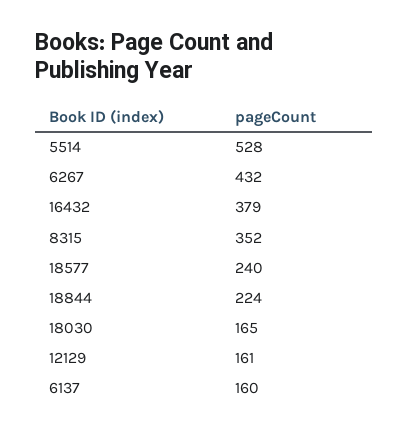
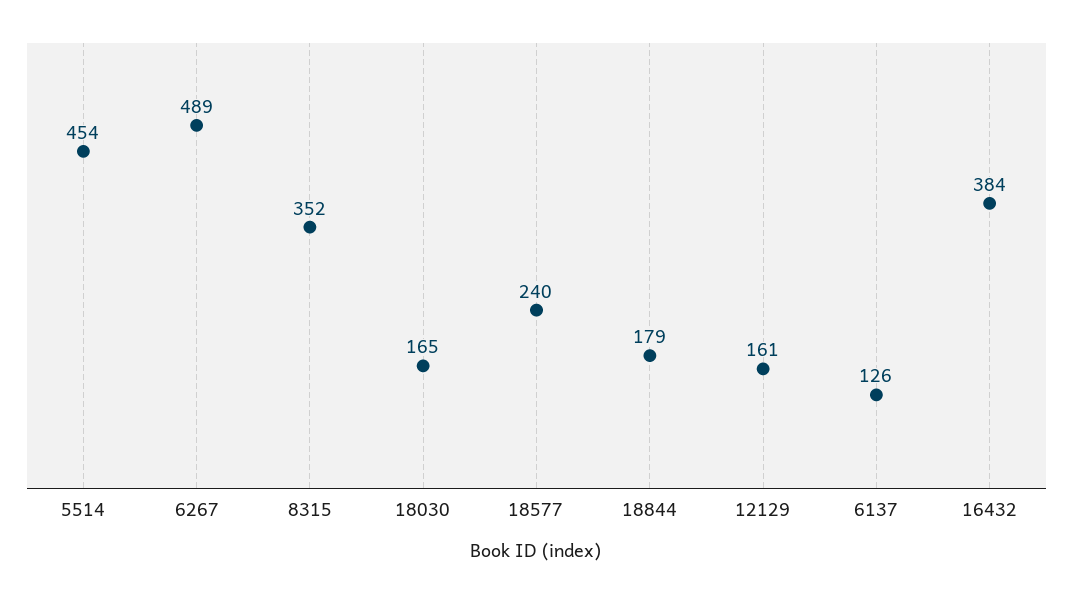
5514: 528 -> 454
6267: 432 -> 489
16432: 379 -> 384
18844: 224 -> 179
6137: 160 -> 126

